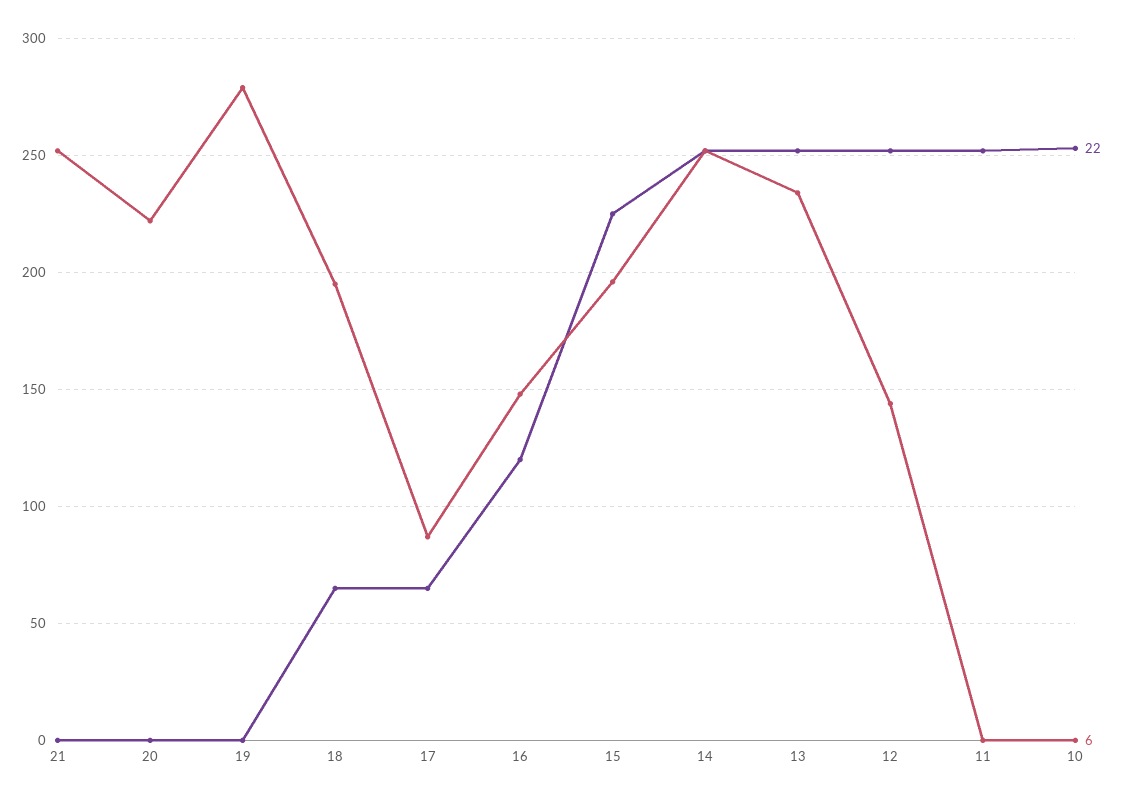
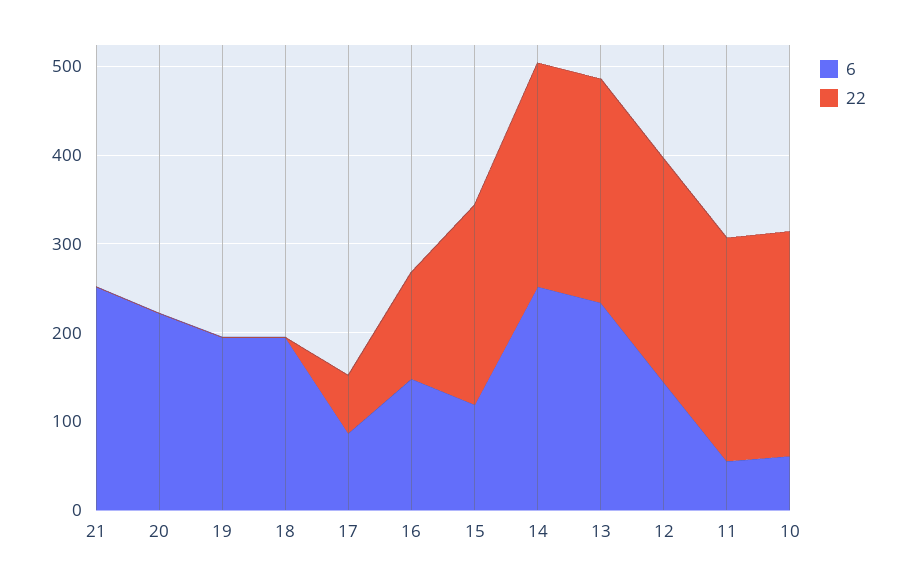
6, 19: 280 -> 200
22, 18: 65 -> 0
6, 15: 195 -> 120
6, 11: 0 -> 60
6, 10: 0 -> 60

